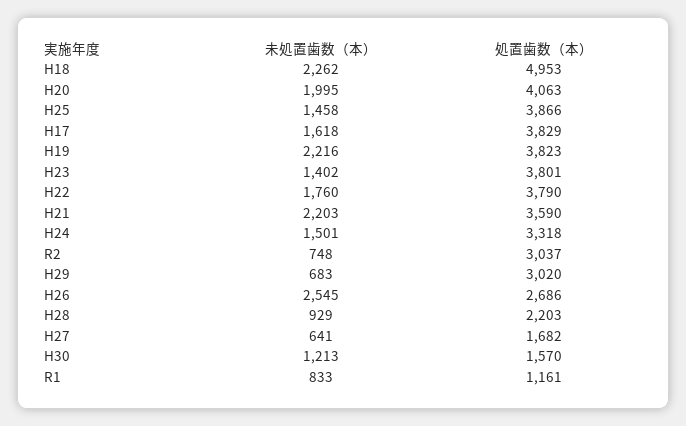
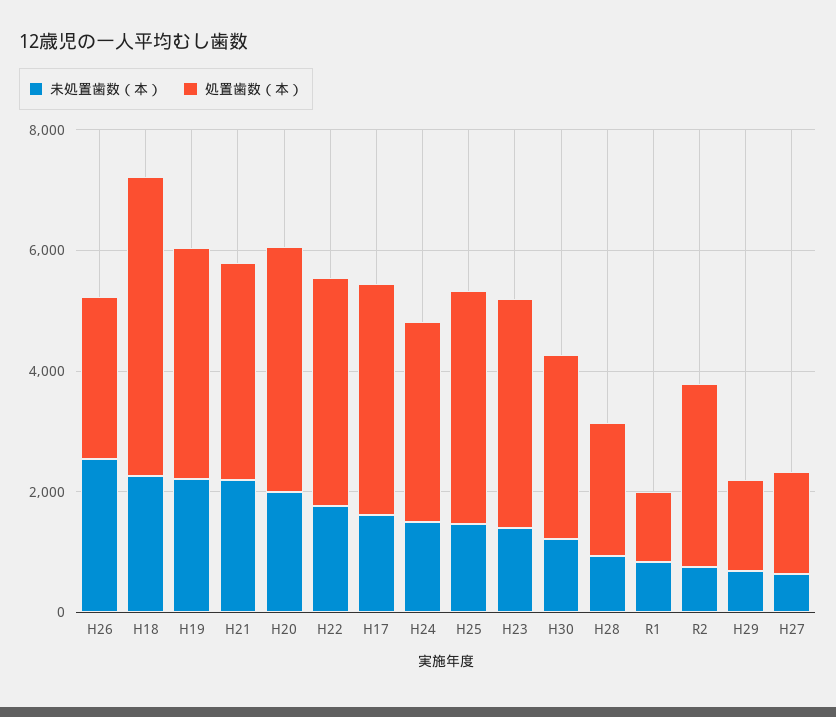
処置歯数（本）, H29: 3020 -> 1500
処置歯数（本）, H30: 1570 -> 3000

